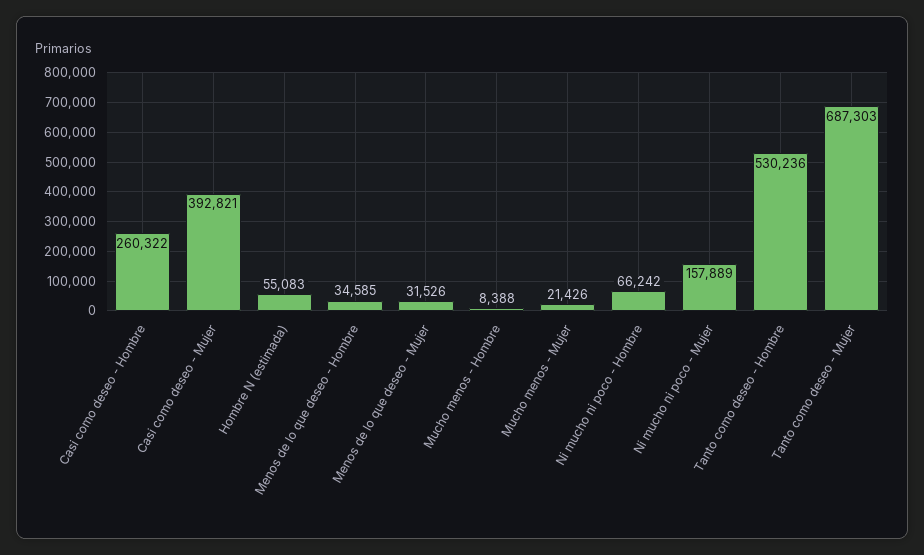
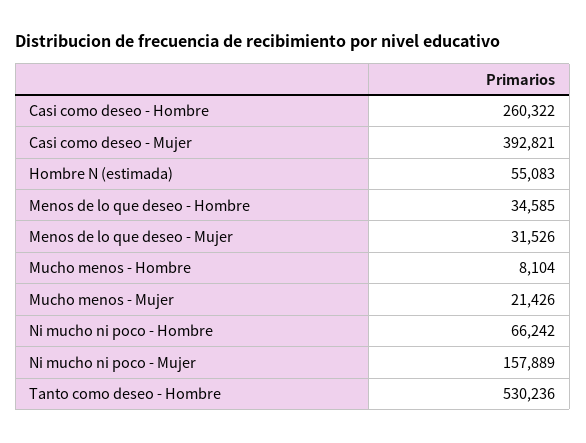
Mucho menos - Hombre: 8388 -> 8104
Tanto como deseo - Mujer: 687303 -> none

